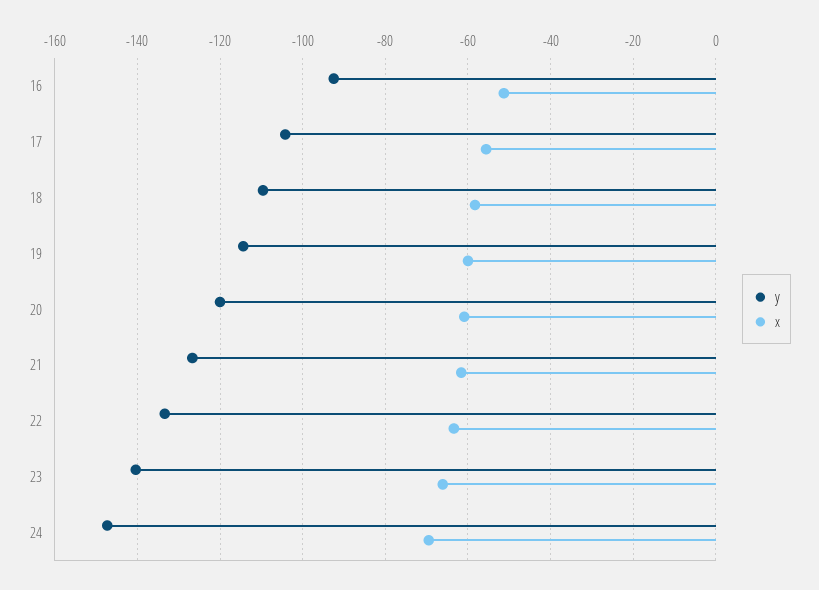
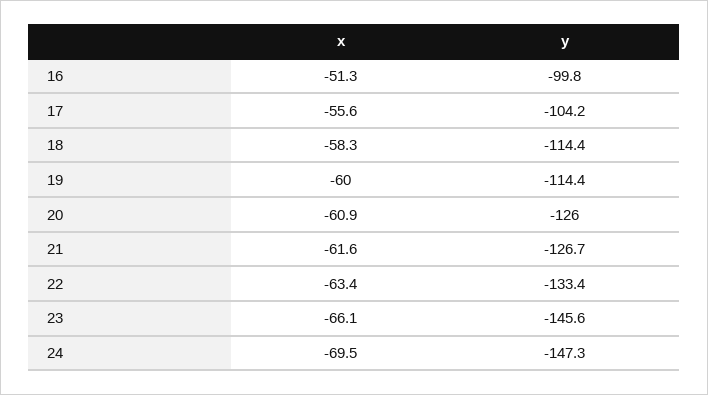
y, 16: -92 -> -99.8
y, 18: -110 -> -114.4
y, 20: -120 -> -126
y, 23: -140 -> -145.6

